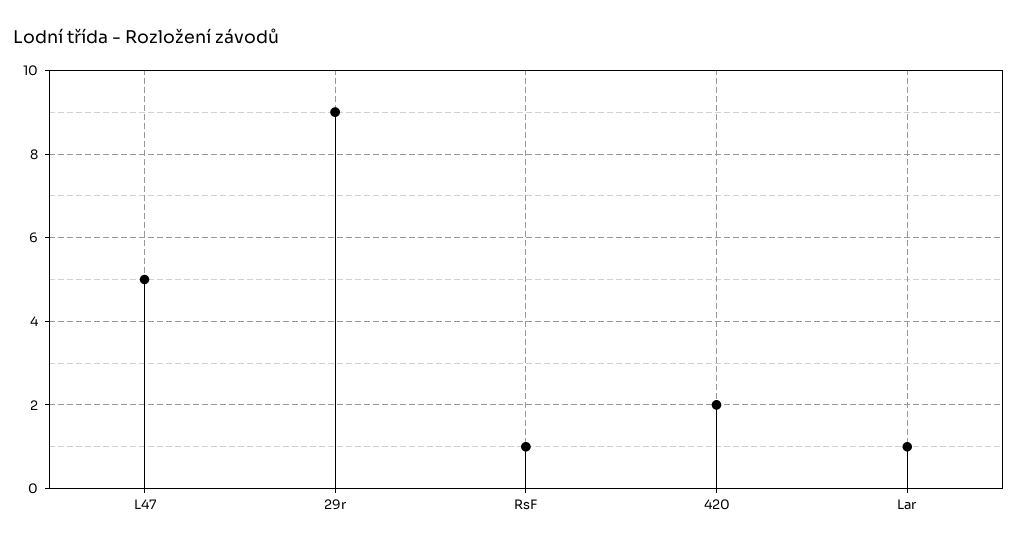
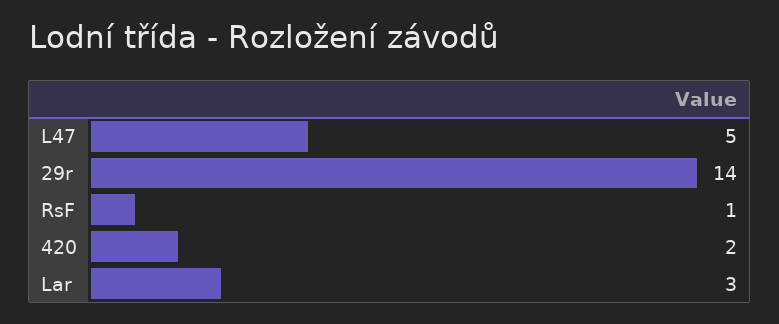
29r: 9 -> 14
Lar: 1 -> 3

